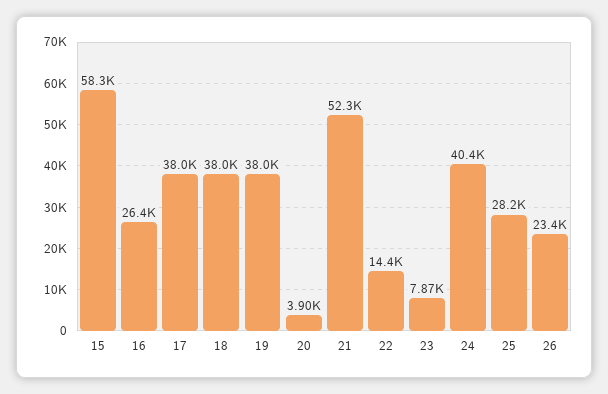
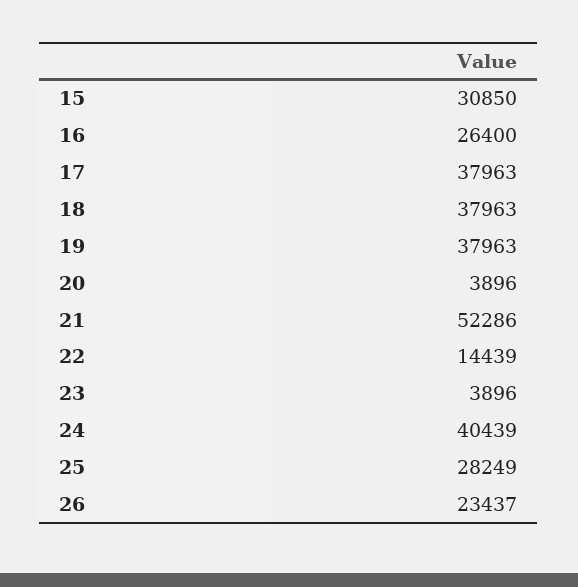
15: 58300 -> 30850
23: 7870 -> 3896

